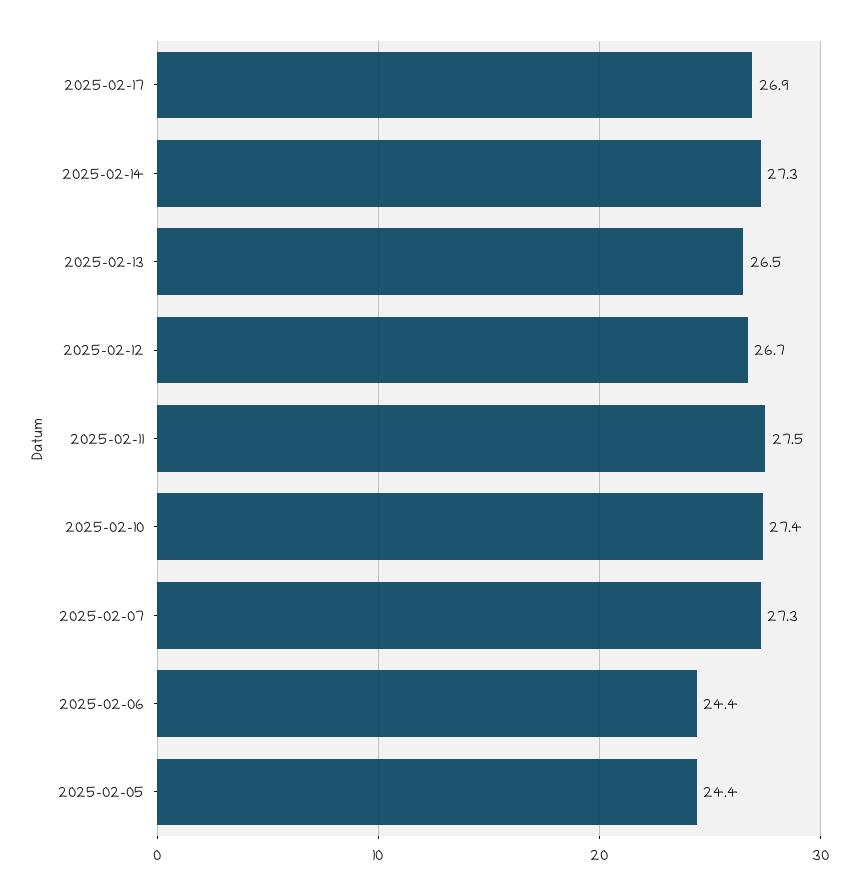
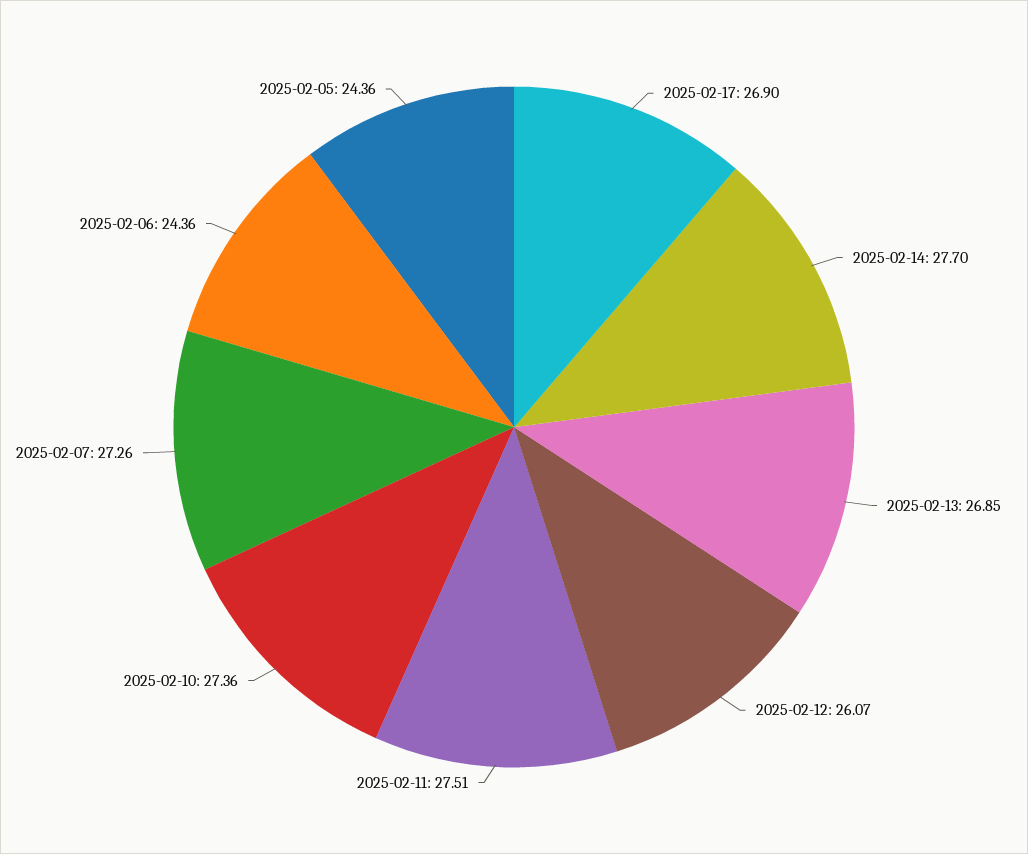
2025-02-14: 27.3 -> 27.7
2025-02-13: 26.5 -> 26.85
2025-02-12: 26.7 -> 26.07

